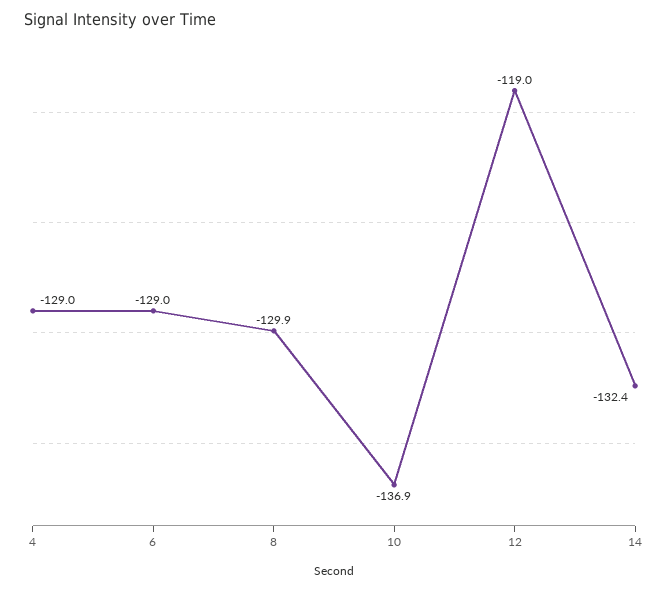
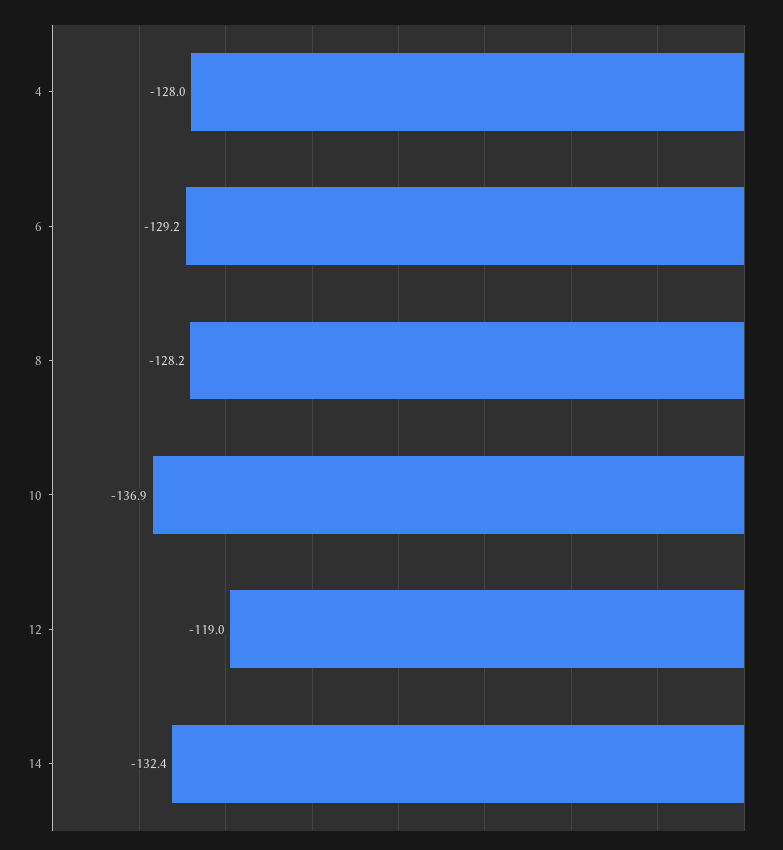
4: -129 -> -128
6: -129 -> -129.2
8: -129.9 -> -128.2

